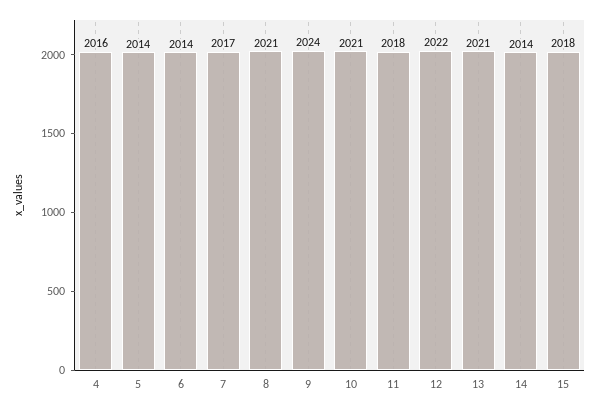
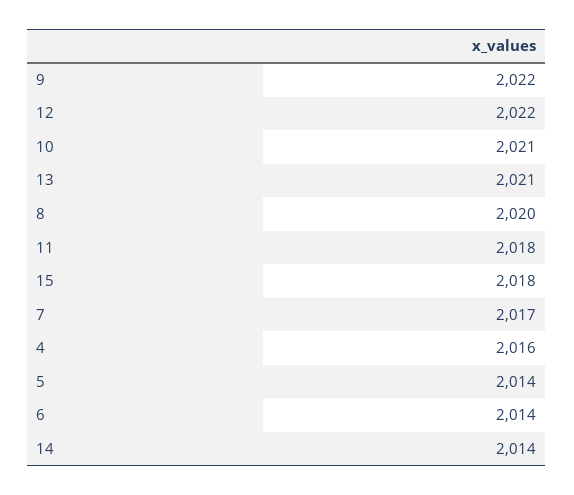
8: 2021 -> 2020
9: 2024 -> 2022

